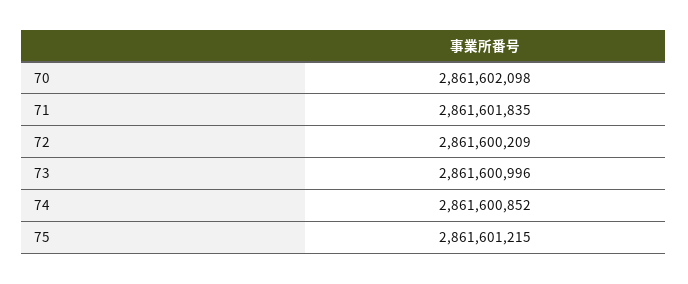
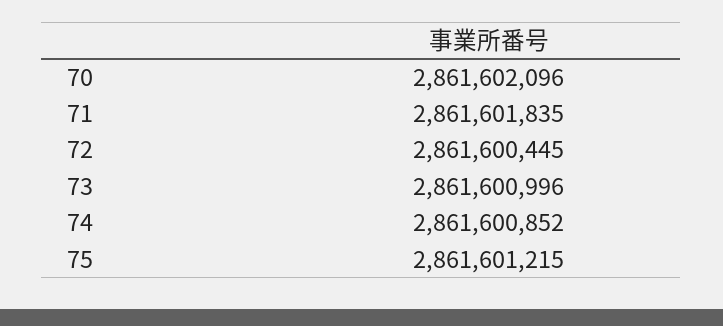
70: 2861602098 -> 2861602096
72: 2861600209 -> 2861600445

